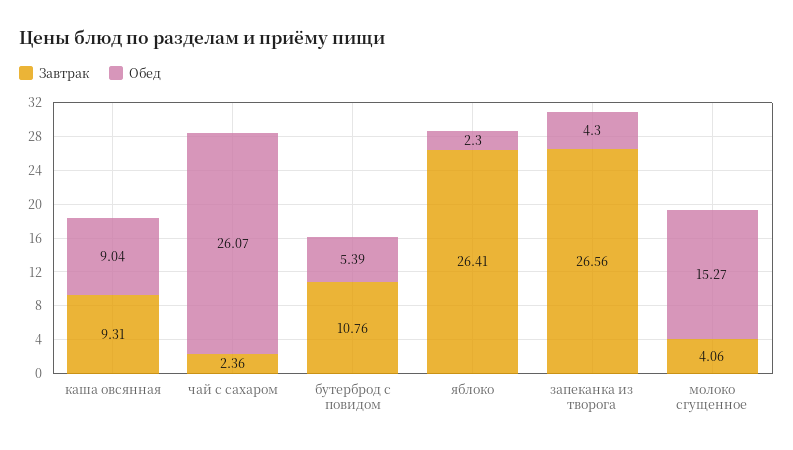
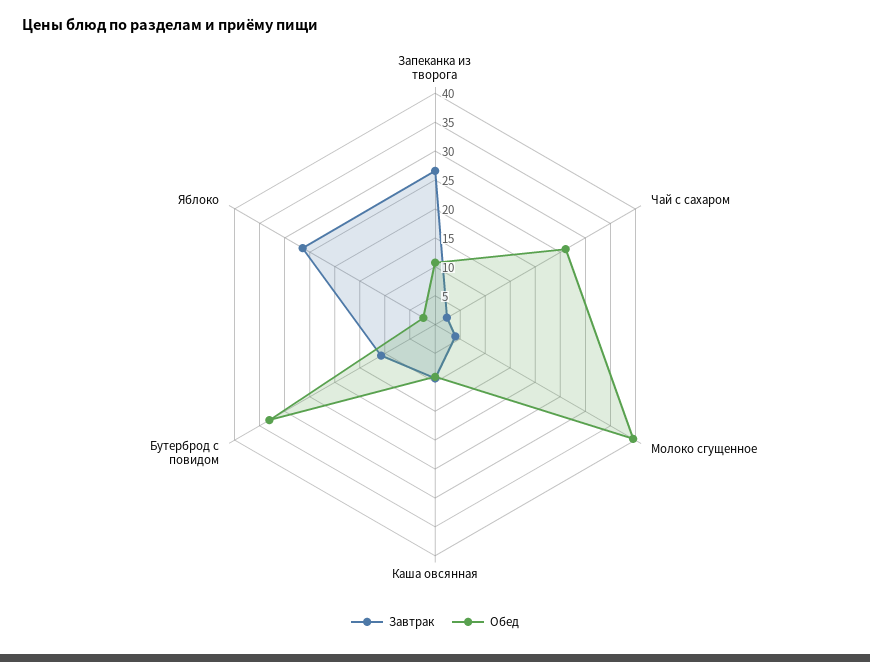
Обед, бутерброд с повидом: 5.39 -> 32.5
Обед, запеканка из творога: 4.3 -> 10
Обед, молоко сгущенное: 15.27 -> 40

